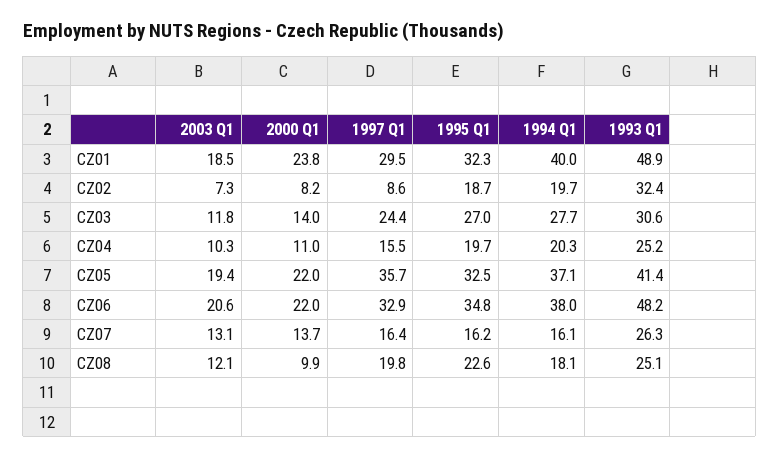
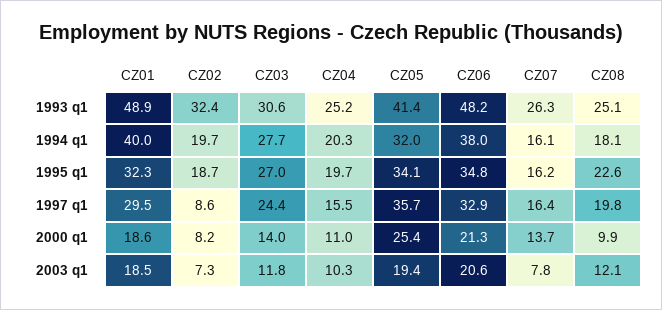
2000 Q1, CZ01: 23.8 -> 18.6
2000 Q1, CZ05: 22 -> 25.4
1995 Q1, CZ05: 32.5 -> 34.1
1994 Q1, CZ05: 37.1 -> 32
2000 Q1, CZ06: 22 -> 21.3
2003 Q1, CZ07: 13.1 -> 7.8

